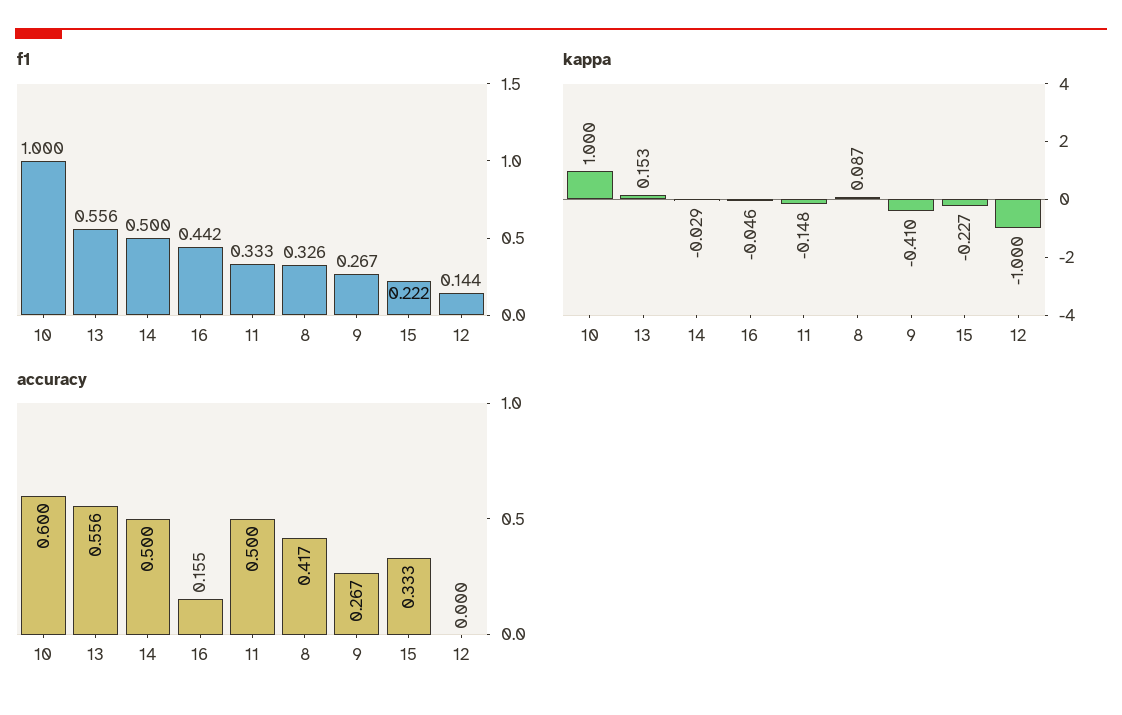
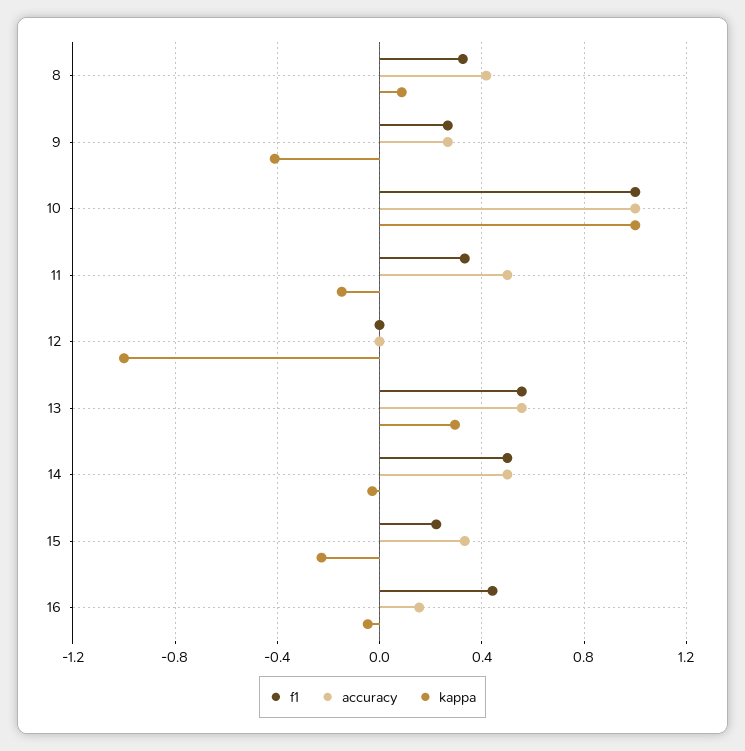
f1, 12: 0.144 -> 0
kappa, 13: 0.153 -> 0.3
accuracy, 10: 0.6 -> 1

